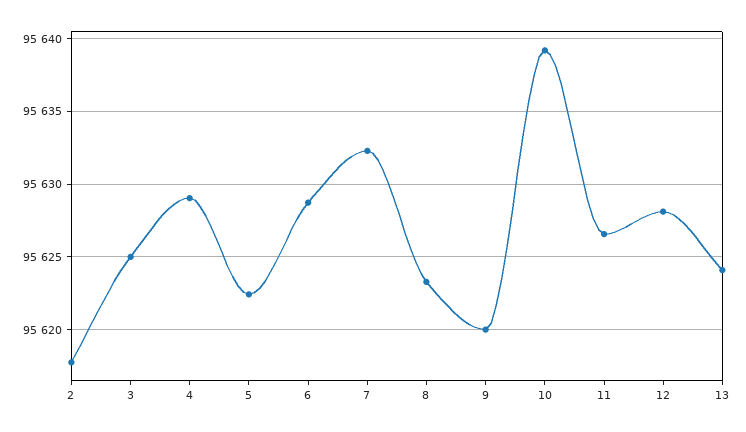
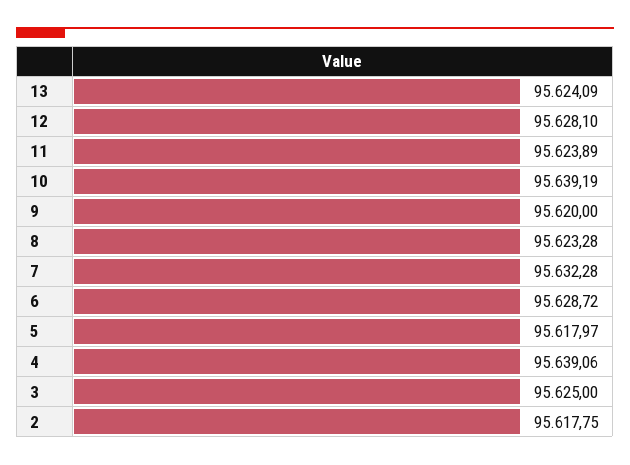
4: 95629 -> 95639.06
5: 95622.5 -> 95617.97
11: 95626.5 -> 95623.89

